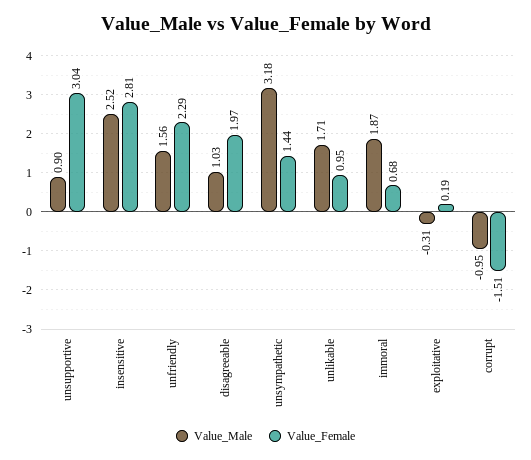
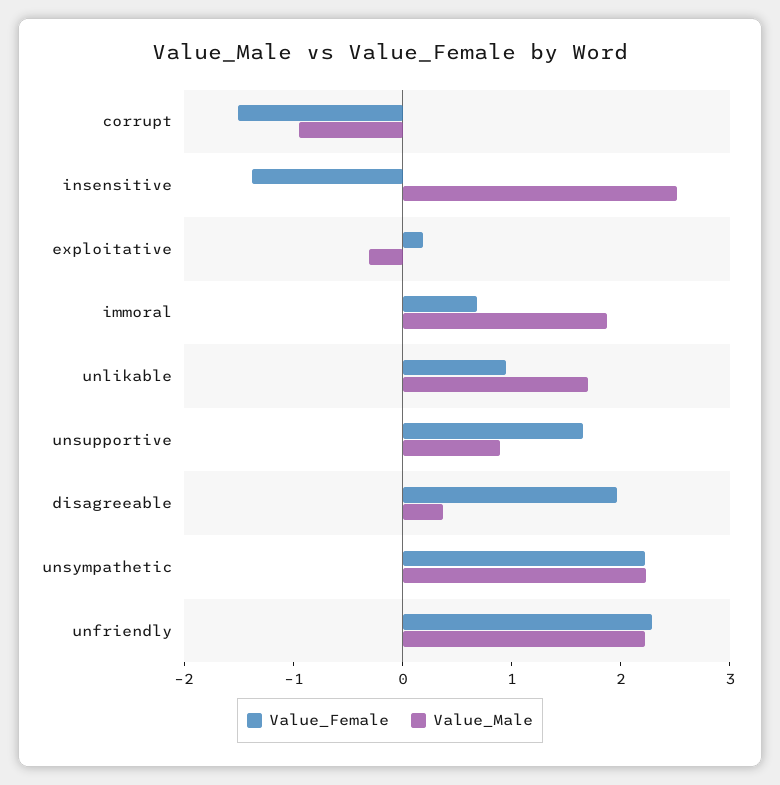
Value_Female, unsupportive: 3.04 -> 1.6
Value_Female, insensitive: 2.81 -> -1.4
Value_Male, unfriendly: 1.56 -> 2.2
Value_Male, disagreeable: 1.03 -> 0.4
Value_Male, unsympathetic: 3.18 -> 2.2
Value_Female, unsympathetic: 1.44 -> 2.2

